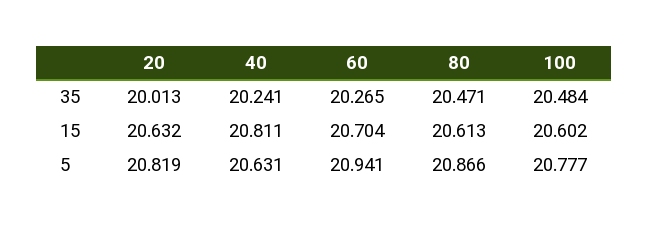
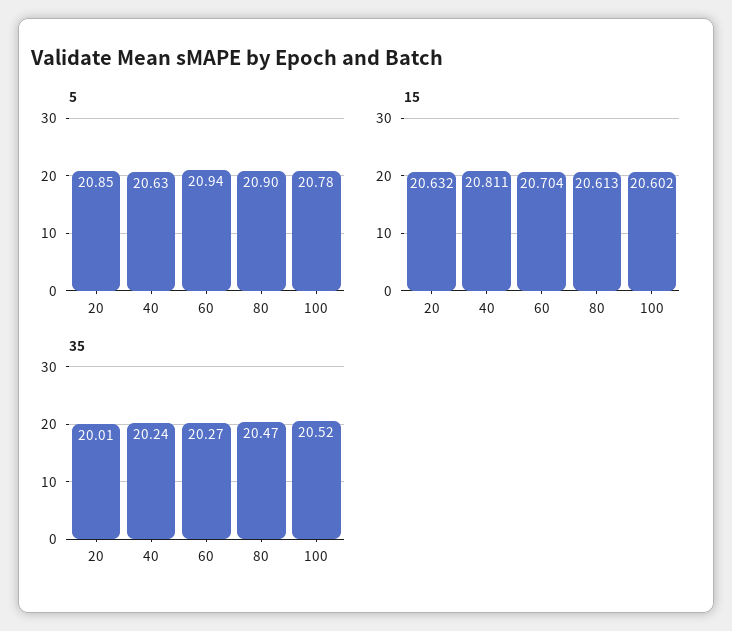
35, 100: 20.484 -> 20.52
5, 20: 20.819 -> 20.85
5, 80: 20.866 -> 20.9

